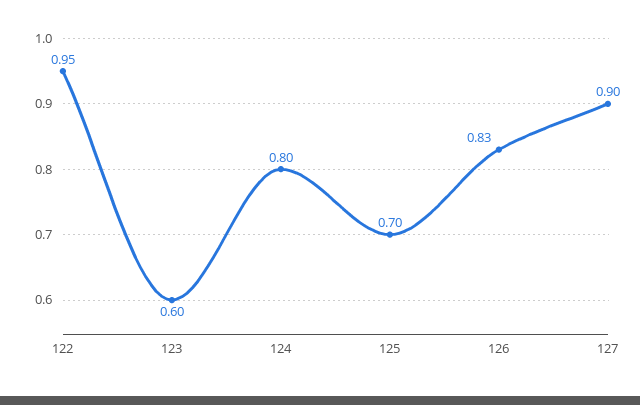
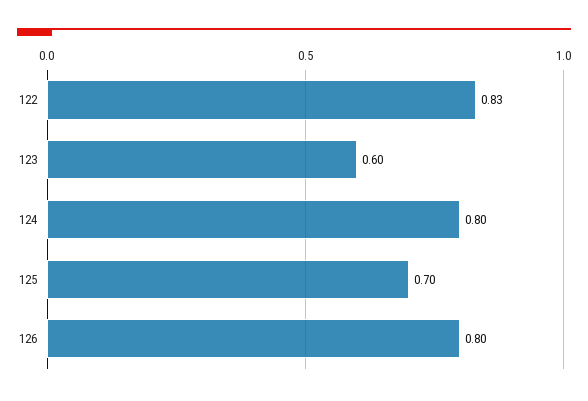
122: 0.95 -> 0.83
126: 0.83 -> 0.8
127: 0.9 -> none

